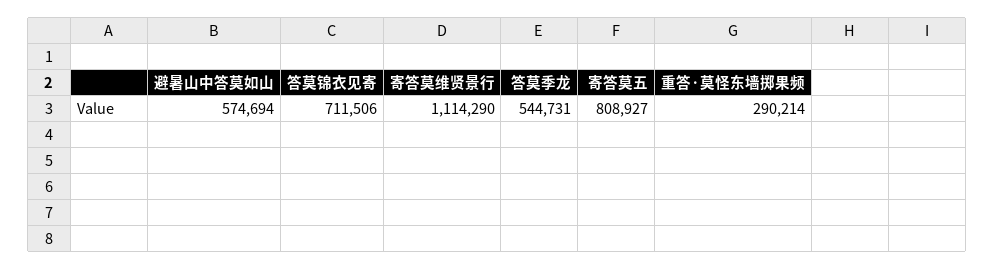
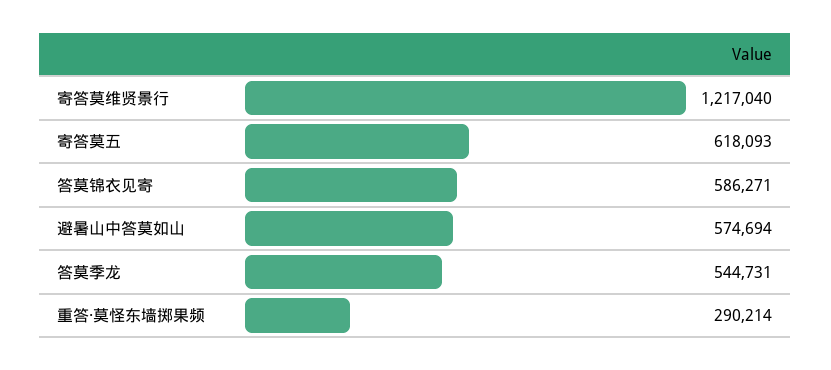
答莫锦衣见寄: 711506 -> 586271
寄答莫维贤景行: 1114290 -> 1217040
寄答莫五: 808927 -> 618093

